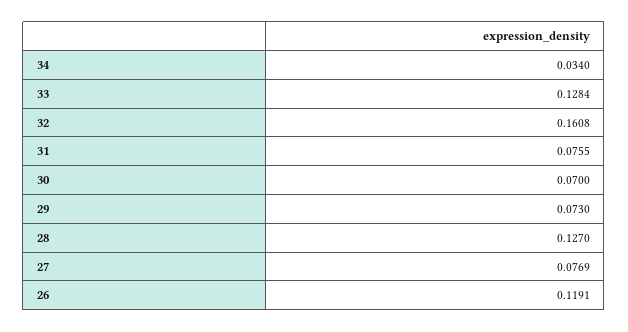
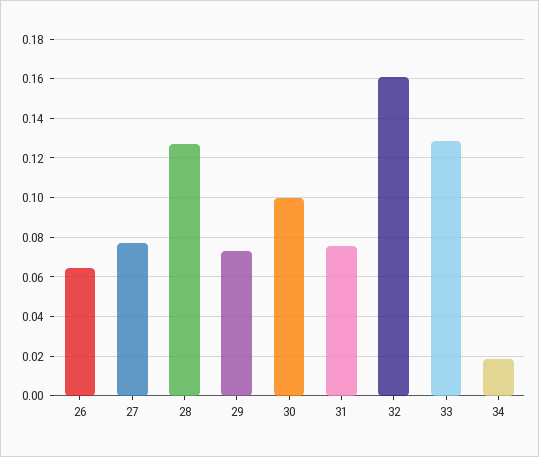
34: 0.034 -> 0.02
30: 0.07 -> 0.1
26: 0.1191 -> 0.065

